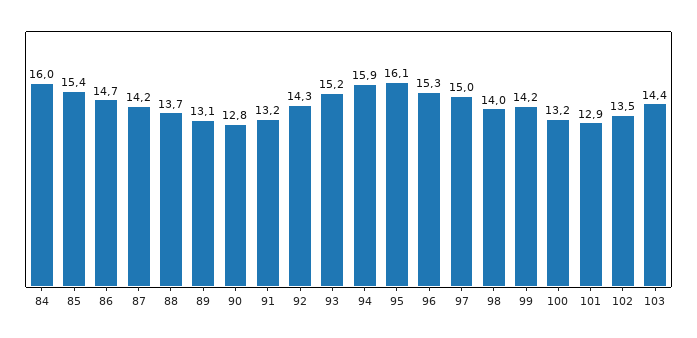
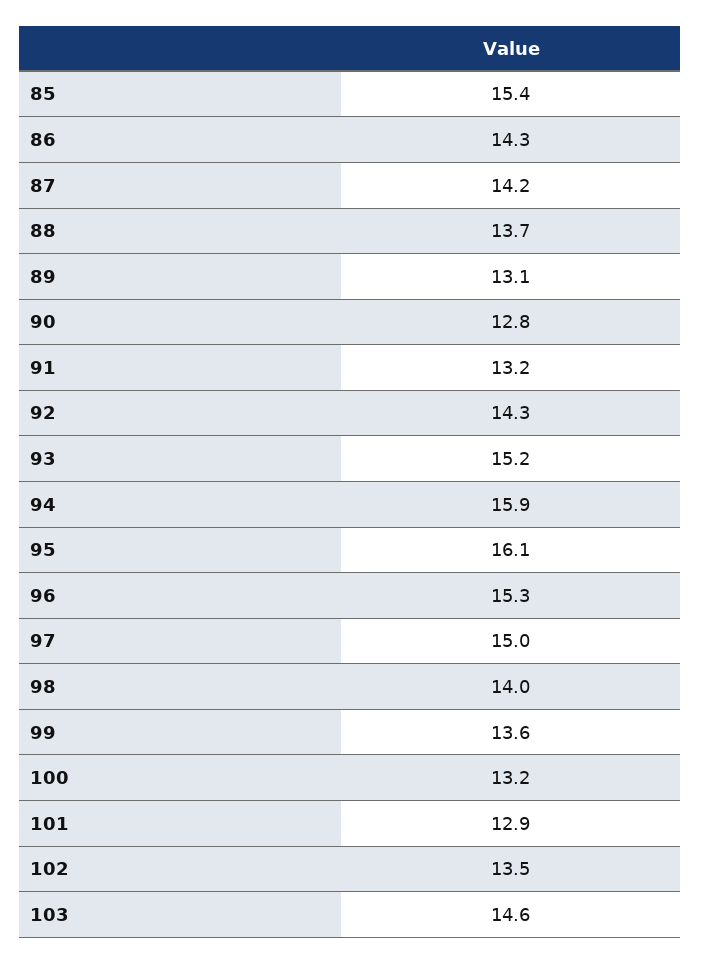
84: 16 -> none
86: 14.7 -> 14.3
99: 14.2 -> 13.6
103: 14.4 -> 14.6

